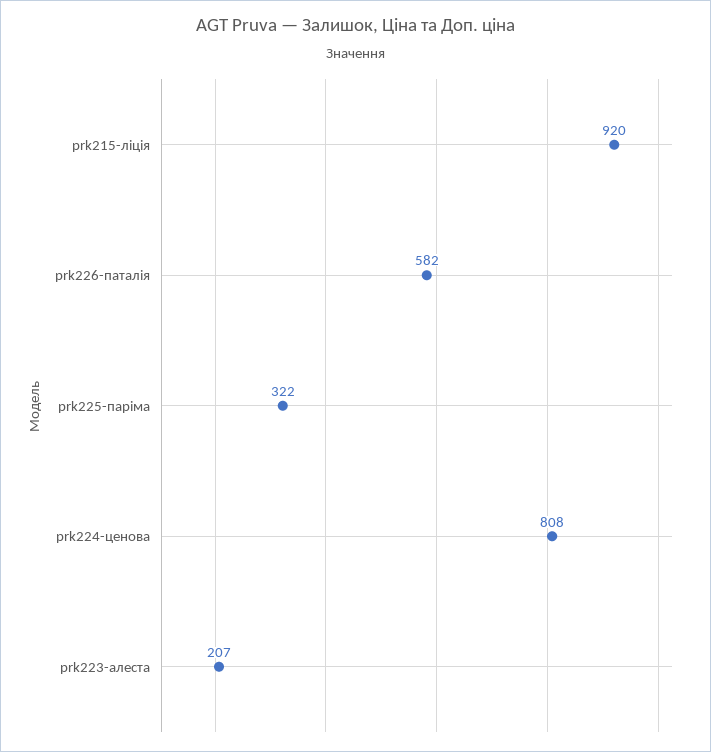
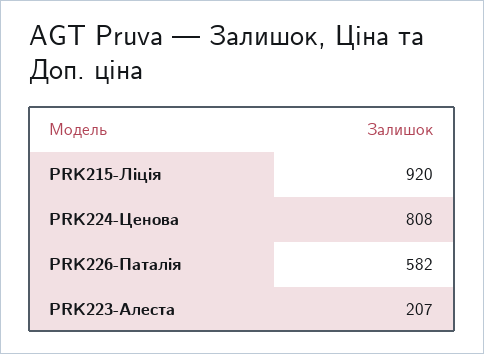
prk225-паріма: 322 -> none

